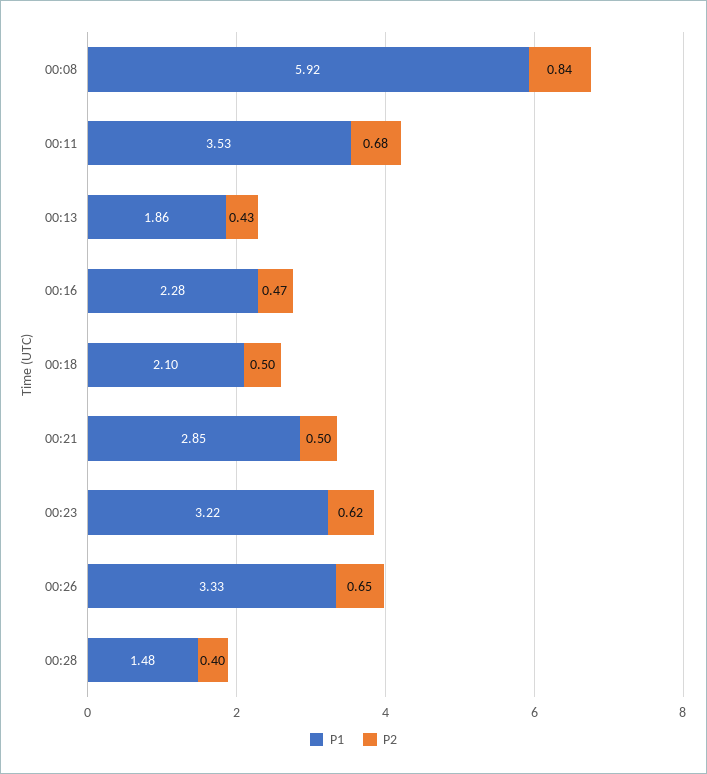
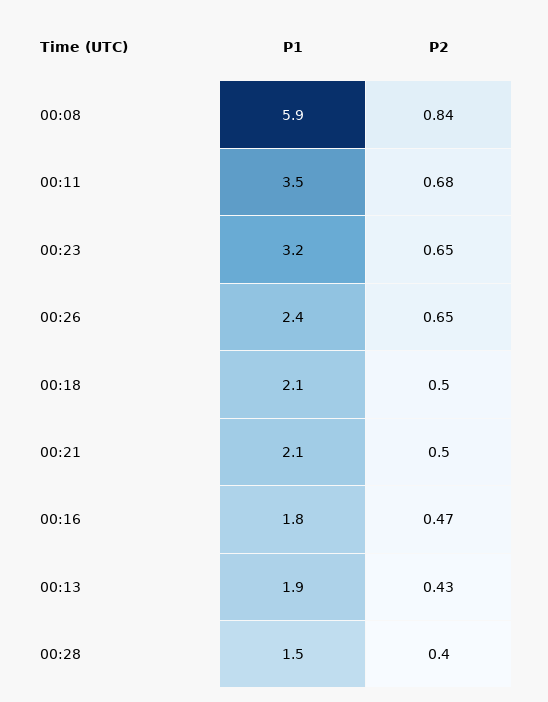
P1, 00:16: 2.28 -> 1.8
P1, 00:21: 2.85 -> 2.1
P2, 00:23: 0.62 -> 0.65
P1, 00:26: 3.33 -> 2.4

